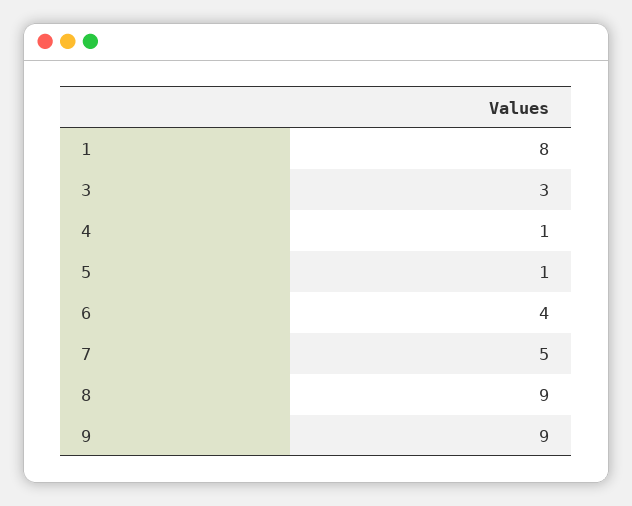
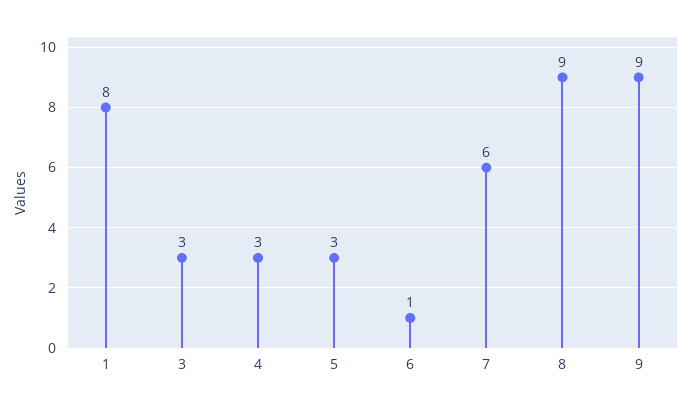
4: 1 -> 3
5: 1 -> 3
6: 4 -> 1
7: 5 -> 6

